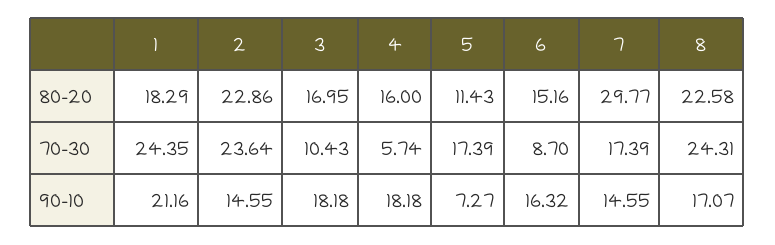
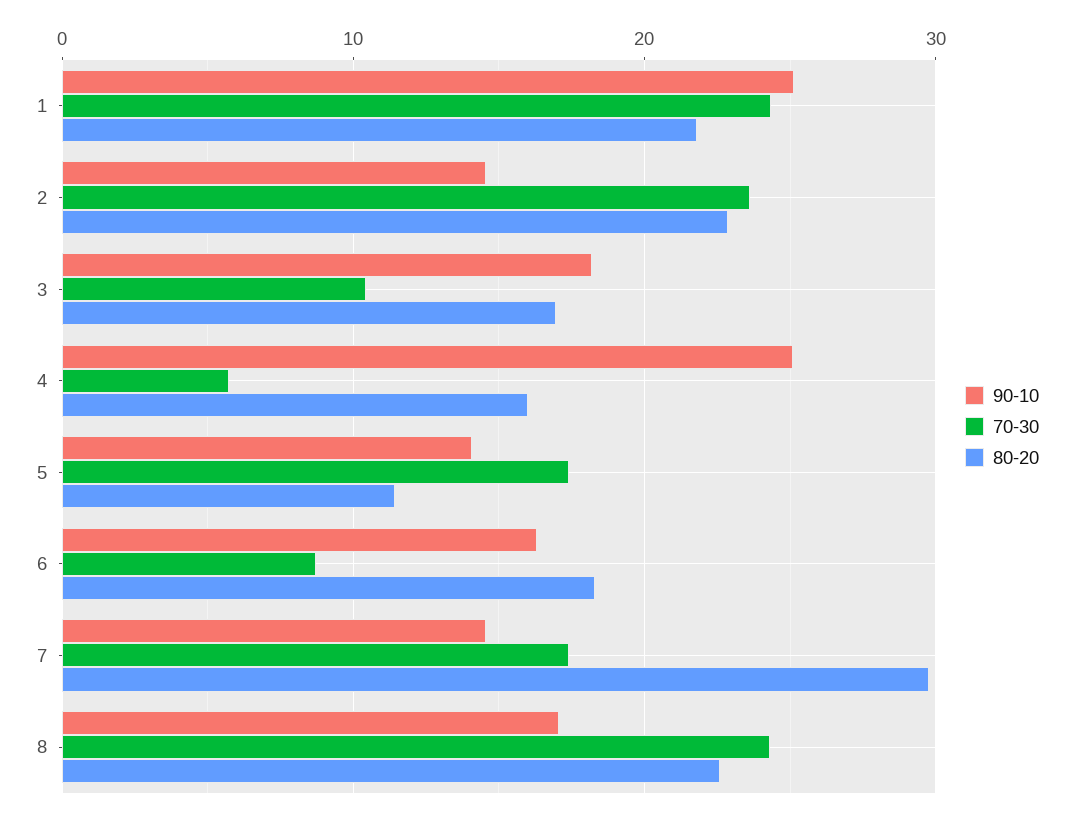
80-20, 1: 18.29 -> 22
80-20, 6: 15.16 -> 18
90-10, 1: 21.16 -> 25
90-10, 4: 18.18 -> 25
90-10, 5: 7.27 -> 14

